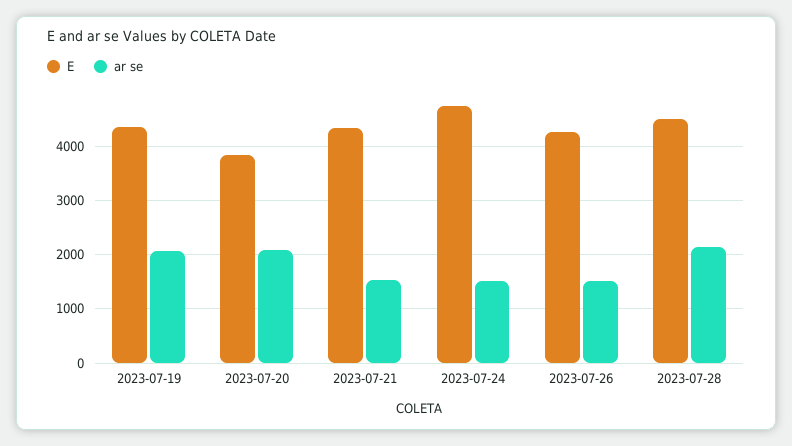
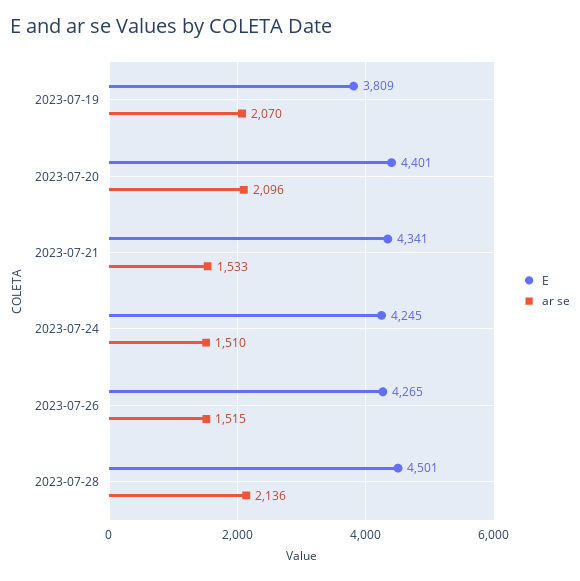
E, 2023-07-19: 4400 -> 3809
E, 2023-07-20: 3800 -> 4401
E, 2023-07-24: 4800 -> 4245

